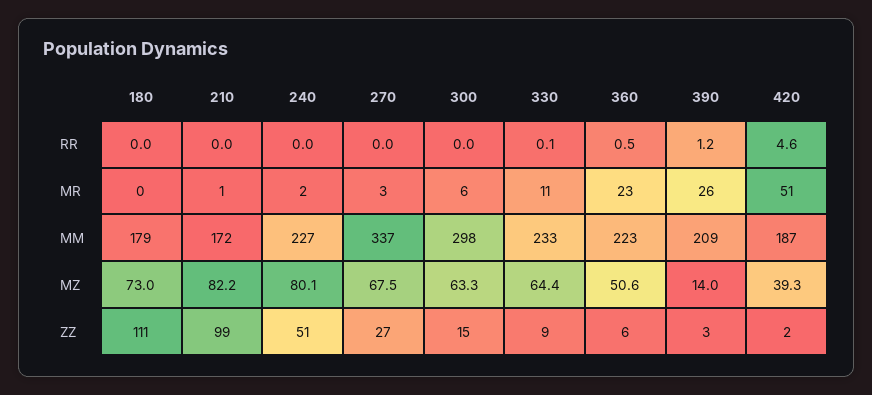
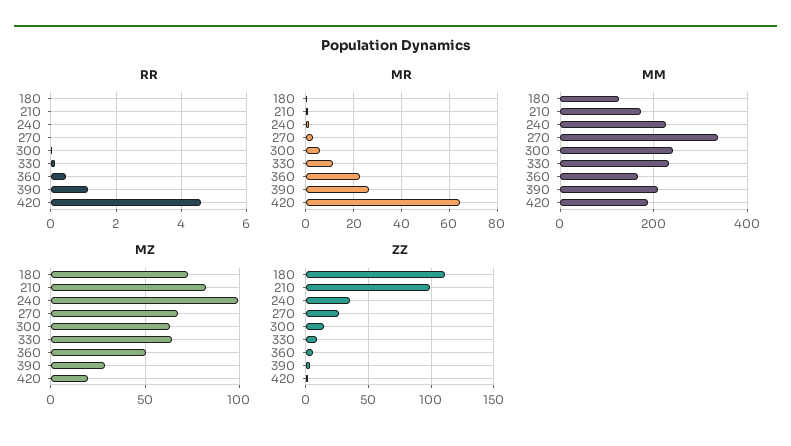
MR, 420: 51 -> 65
MM, 180: 179 -> 120
MM, 300: 298 -> 240
MM, 360: 223 -> 160
MZ, 240: 80.1 -> 100
MZ, 390: 14 -> 30
MZ, 420: 39.3 -> 20
ZZ, 240: 51 -> 35

